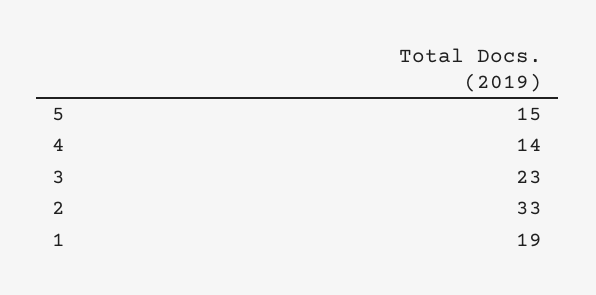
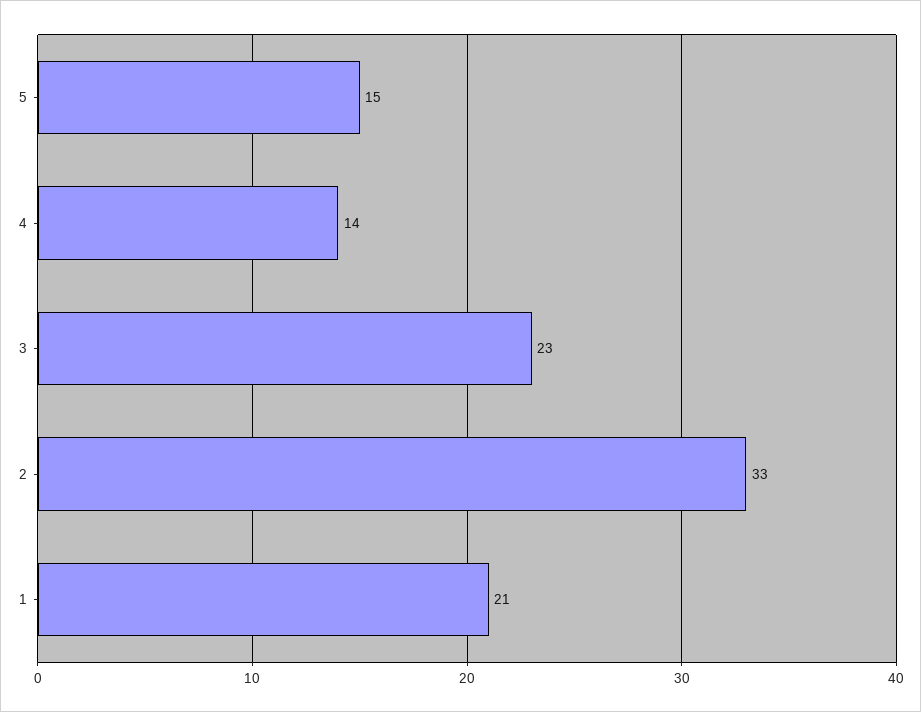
1: 19 -> 21

